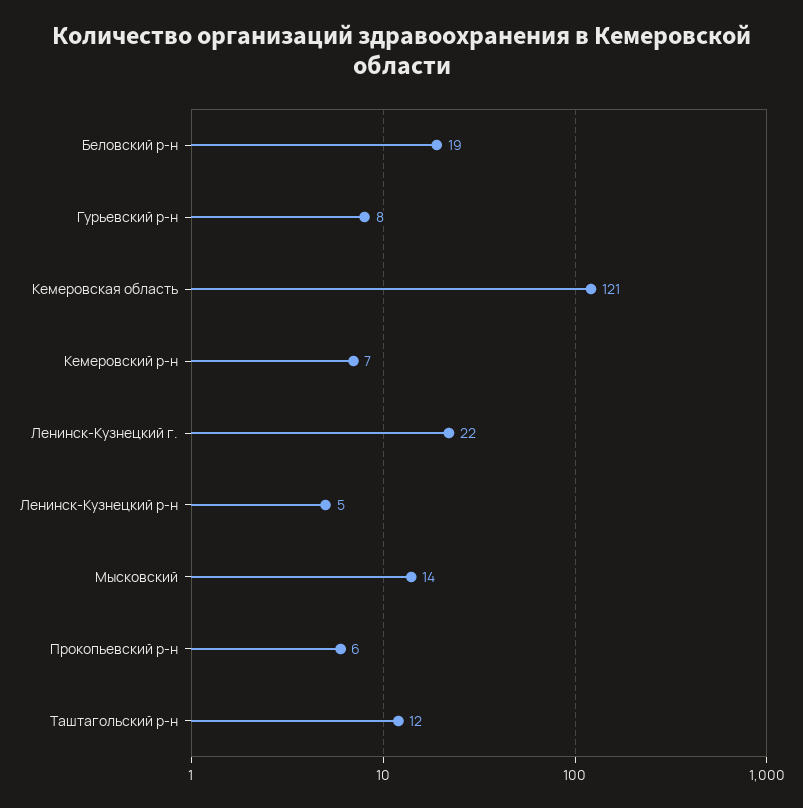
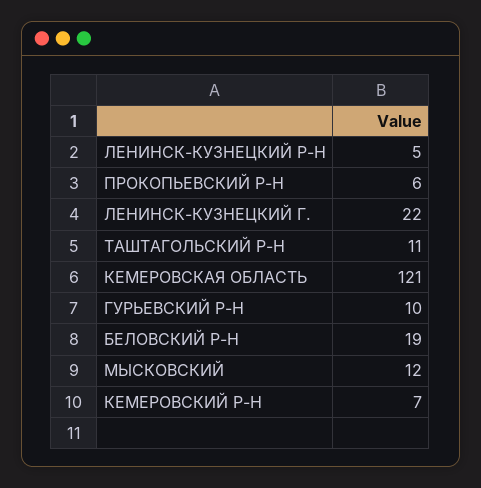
Гурьевский р-н: 8 -> 10
Мысковский: 14 -> 12
Таштагольский р-н: 12 -> 11

